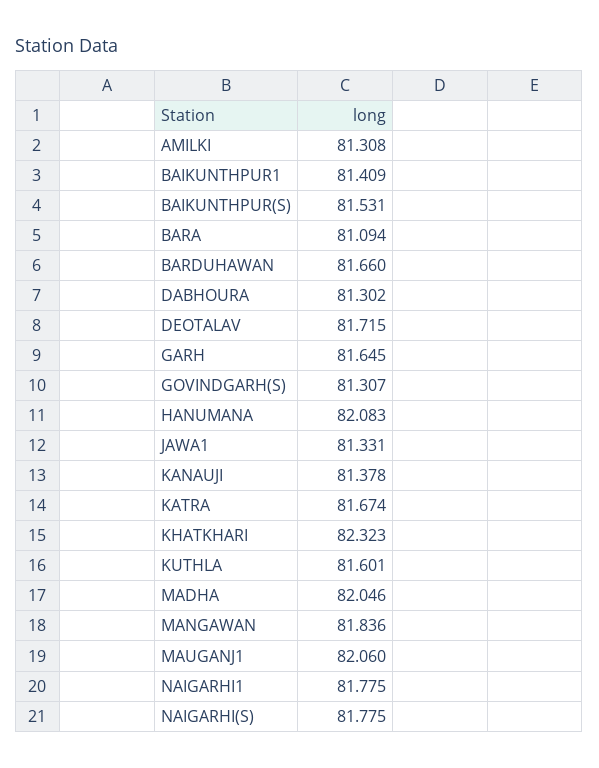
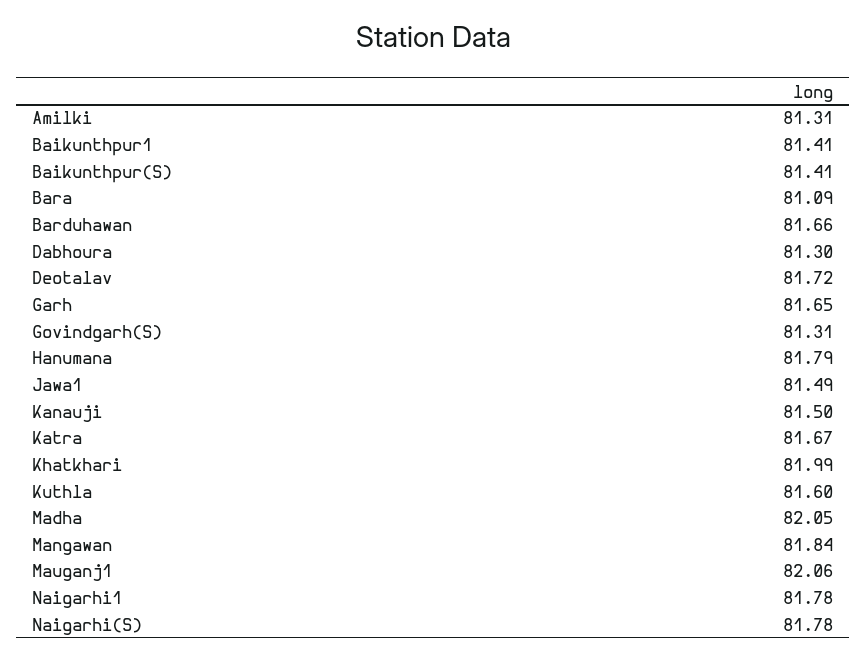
BAIKUNTHPUR(S): 81.531 -> 81.41
HANUMANA: 82.083 -> 81.79
JAWA1: 81.331 -> 81.49
KANAUJI: 81.378 -> 81.5
KHATKHARI: 82.323 -> 81.99

